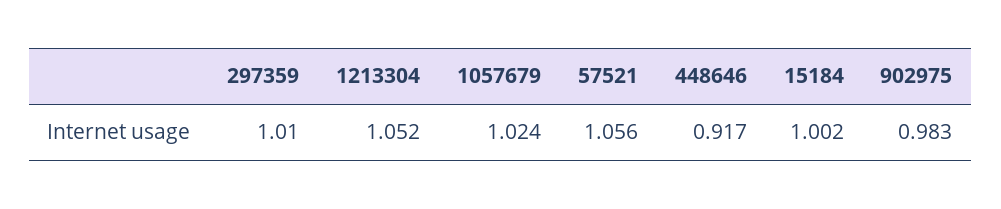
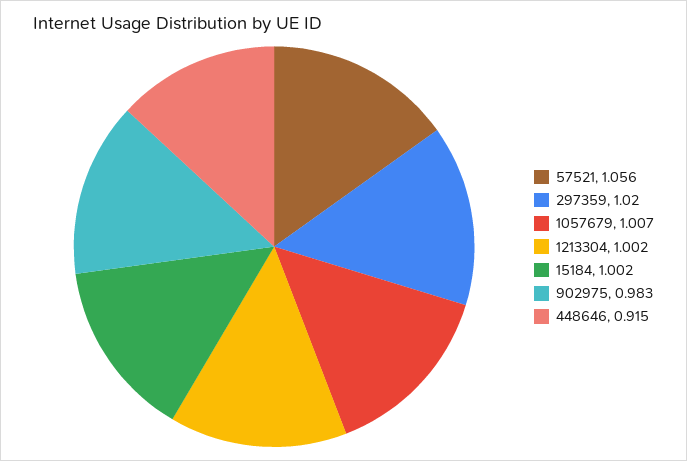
297359: 1.01 -> 1.02
1213304: 1.052 -> 1.002
1057679: 1.024 -> 1.007
448646: 0.917 -> 0.915

